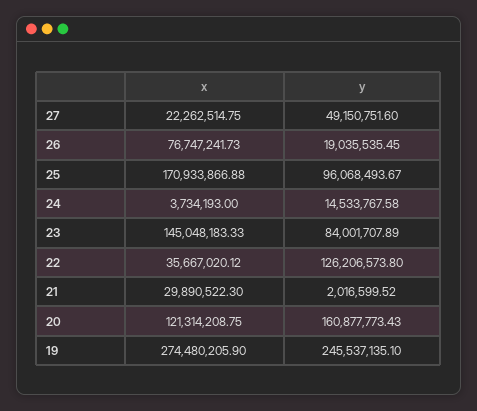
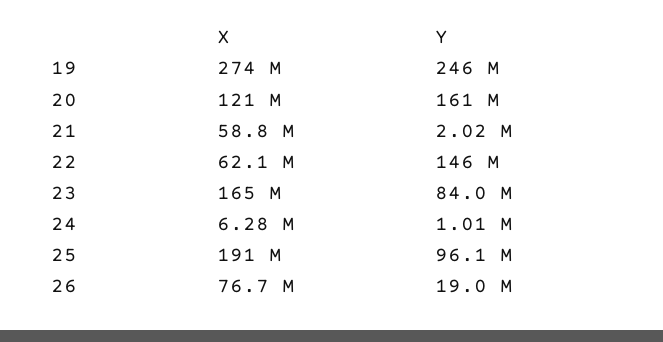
x, 27: 22262514.75 -> none
y, 27: 49150751.6 -> none
x, 25: 170933866.88 -> 191000000
x, 24: 3734193 -> 6280000
y, 24: 14533767.58 -> 1010000
x, 23: 145048183.33 -> 165000000
x, 22: 35667020.12 -> 62100000
y, 22: 126206573.8 -> 146000000
x, 21: 29890522.3 -> 58800000

